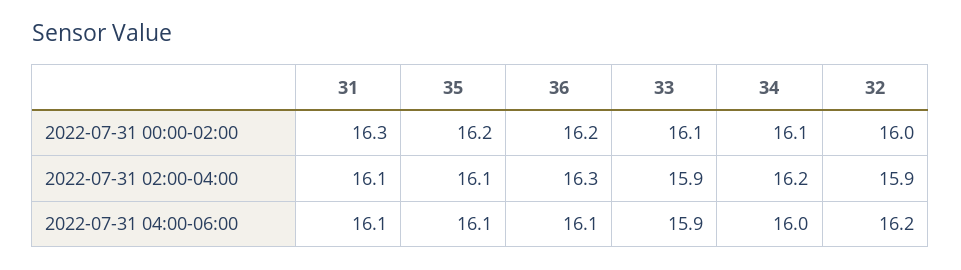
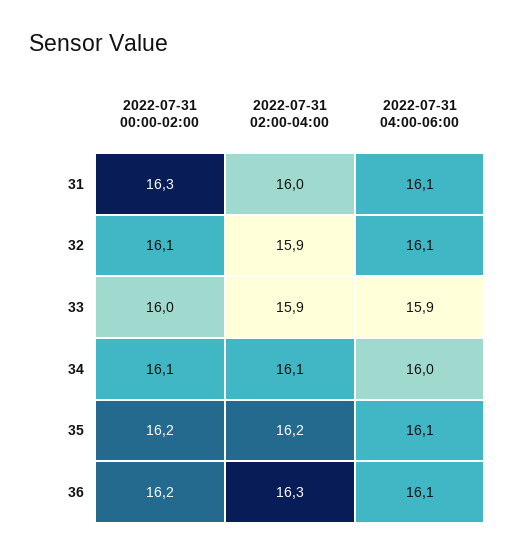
33, 2022-07-31 00:00-02:00: 16.1 -> 16
32, 2022-07-31 00:00-02:00: 16 -> 16.1
31, 2022-07-31 02:00-04:00: 16.1 -> 16
35, 2022-07-31 02:00-04:00: 16.1 -> 16.2
34, 2022-07-31 02:00-04:00: 16.2 -> 16.1
32, 2022-07-31 04:00-06:00: 16.2 -> 16.1

